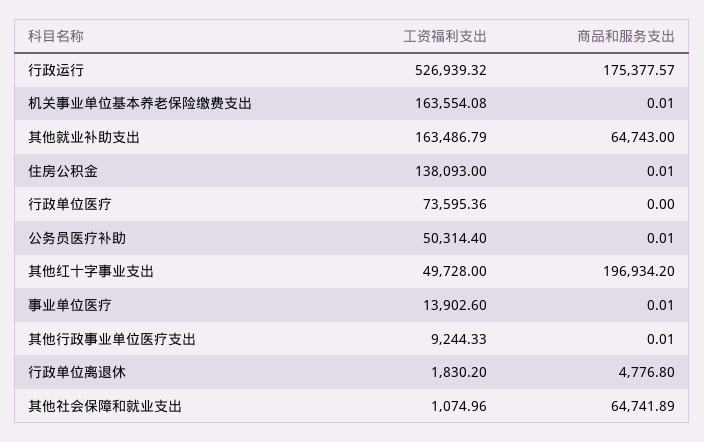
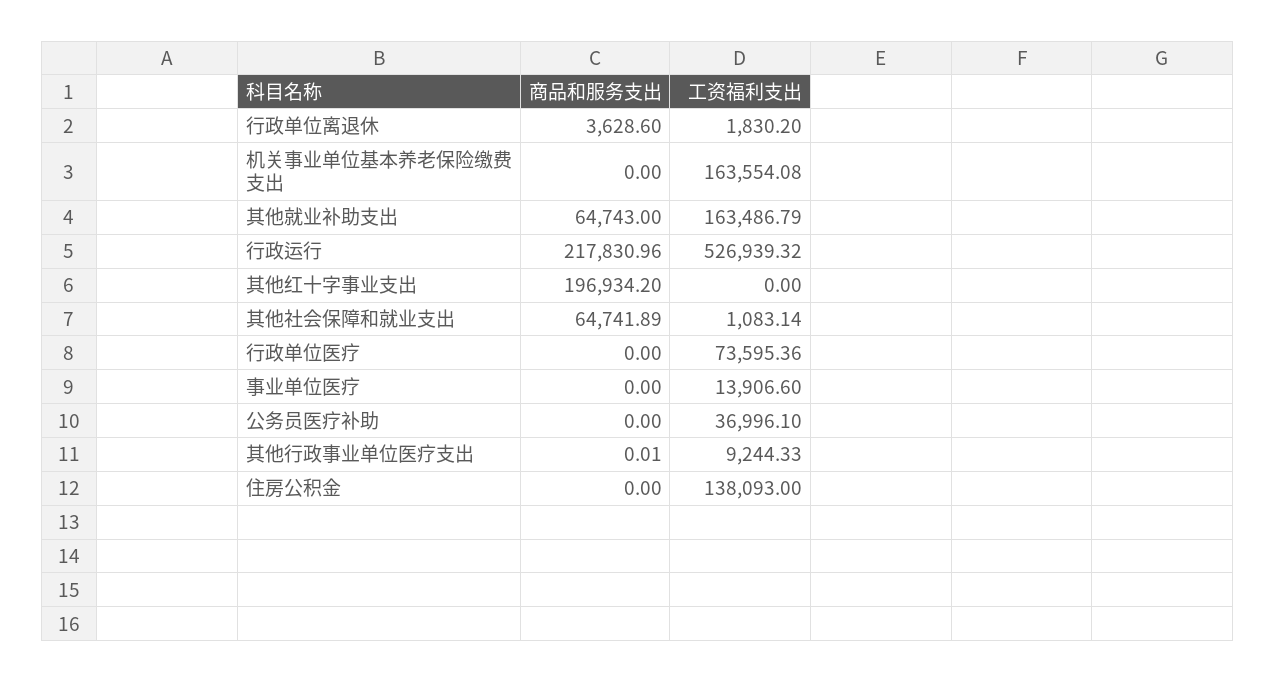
商品和服务支出, 行政运行: 175377.57 -> 217830.96
商品和服务支出, 机关事业单位基本养老保险缴费支出: 0.01 -> 0
商品和服务支出, 住房公积金: 0.01 -> 0
工资福利支出, 公务员医疗补助: 50314.4 -> 36996.1
商品和服务支出, 公务员医疗补助: 0.01 -> 0
工资福利支出, 其他红十字事业支出: 49728 -> 0
工资福利支出, 事业单位医疗: 13902.6 -> 13906.6
商品和服务支出, 事业单位医疗: 0.01 -> 0
商品和服务支出, 行政单位离退休: 4776.8 -> 3628.6
工资福利支出, 其他社会保障和就业支出: 1074.96 -> 1083.14

